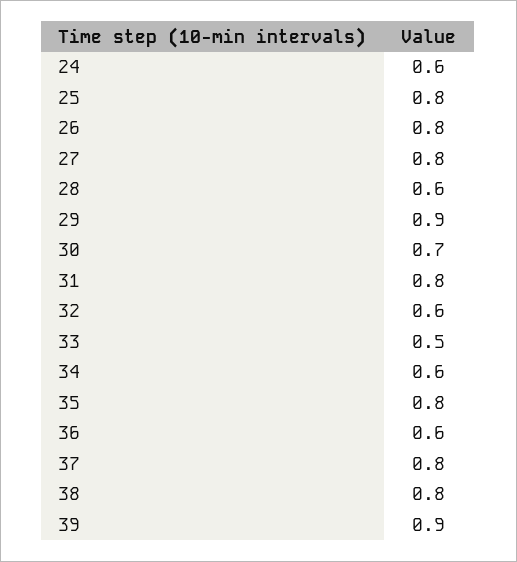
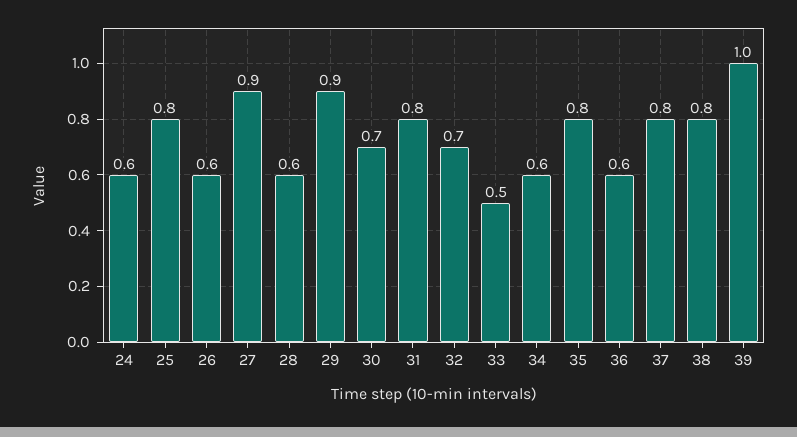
26: 0.8 -> 0.6
27: 0.8 -> 0.9
32: 0.6 -> 0.7
39: 0.9 -> 1

